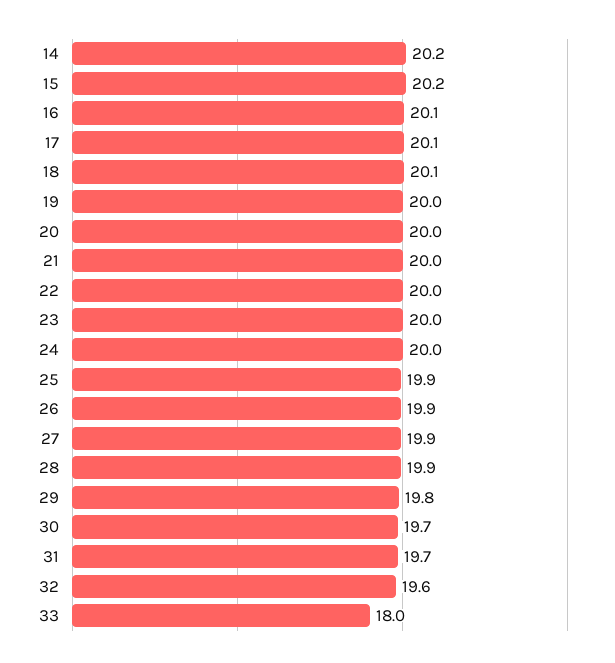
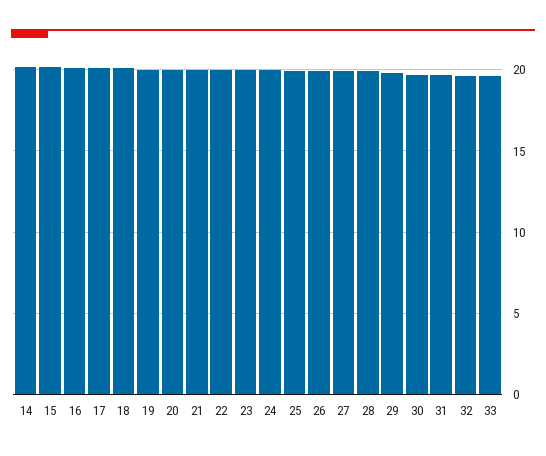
33: 18 -> 19.5

